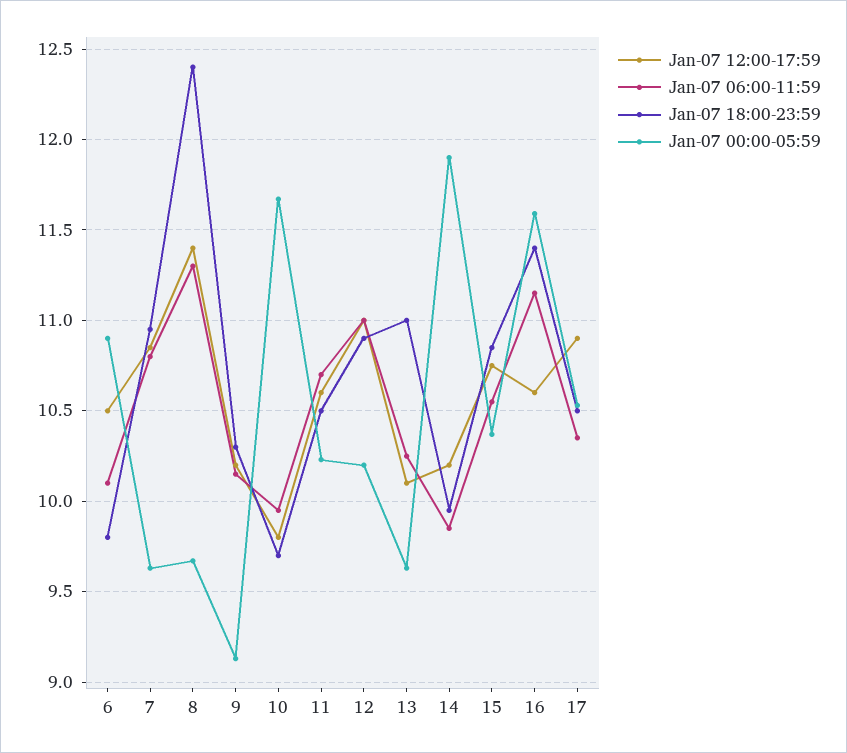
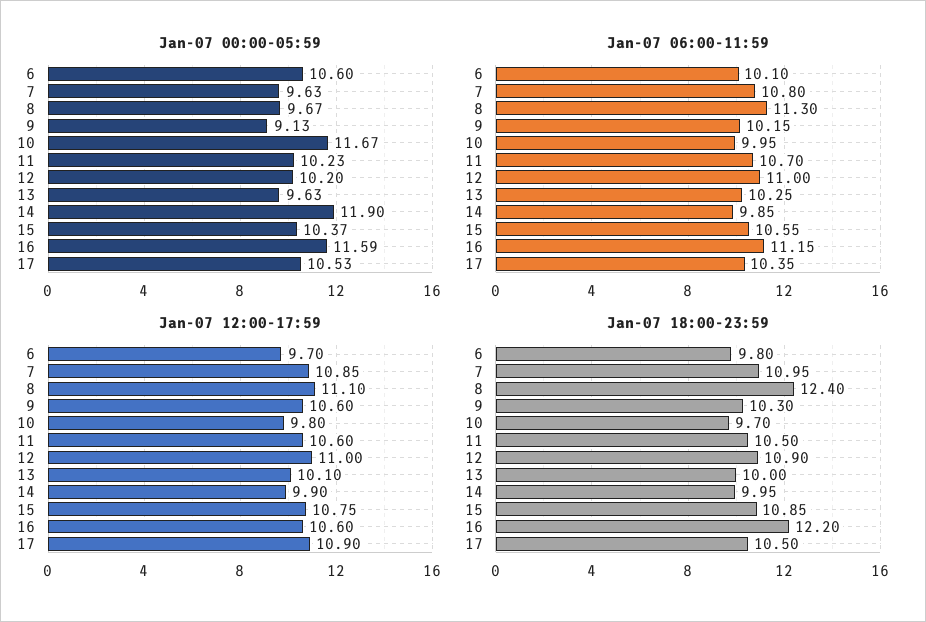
Jan-07 12:00-17:59, 6: 10.5 -> 9.7
Jan-07 00:00-05:59, 6: 10.9 -> 10.6
Jan-07 12:00-17:59, 8: 11.4 -> 11.1
Jan-07 12:00-17:59, 9: 10.2 -> 10.6
Jan-07 18:00-23:59, 13: 11 -> 10
Jan-07 12:00-17:59, 14: 10.2 -> 9.9
Jan-07 18:00-23:59, 16: 11.4 -> 12.2

